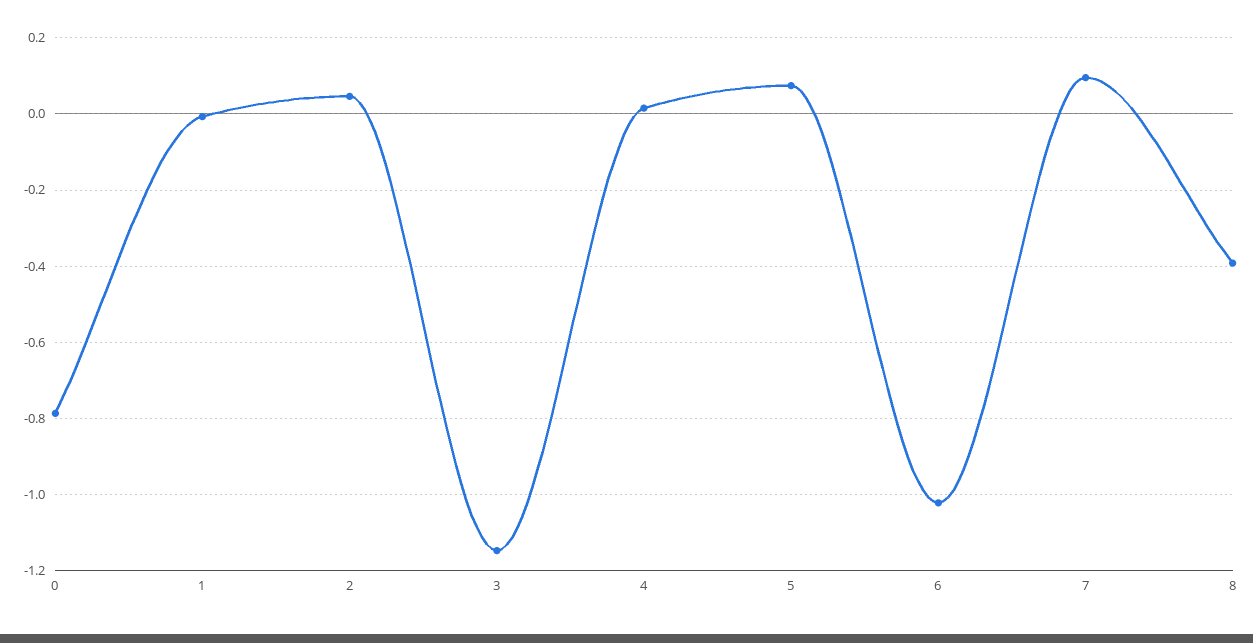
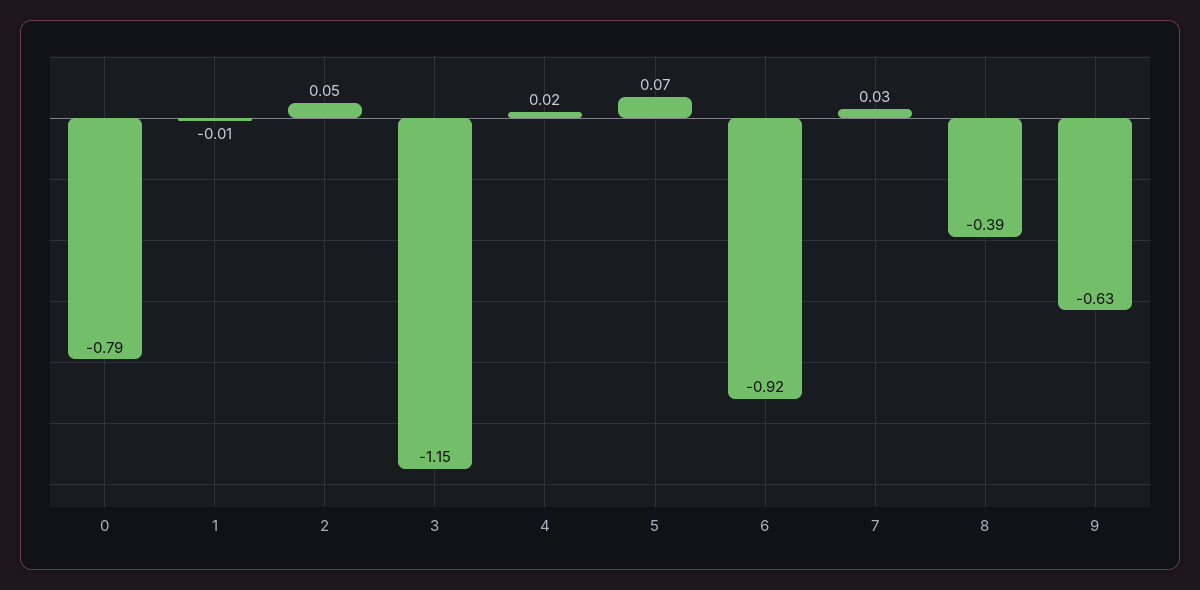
6: -1.02 -> -0.92
7: 0.1 -> 0.03
9: none -> -0.63

